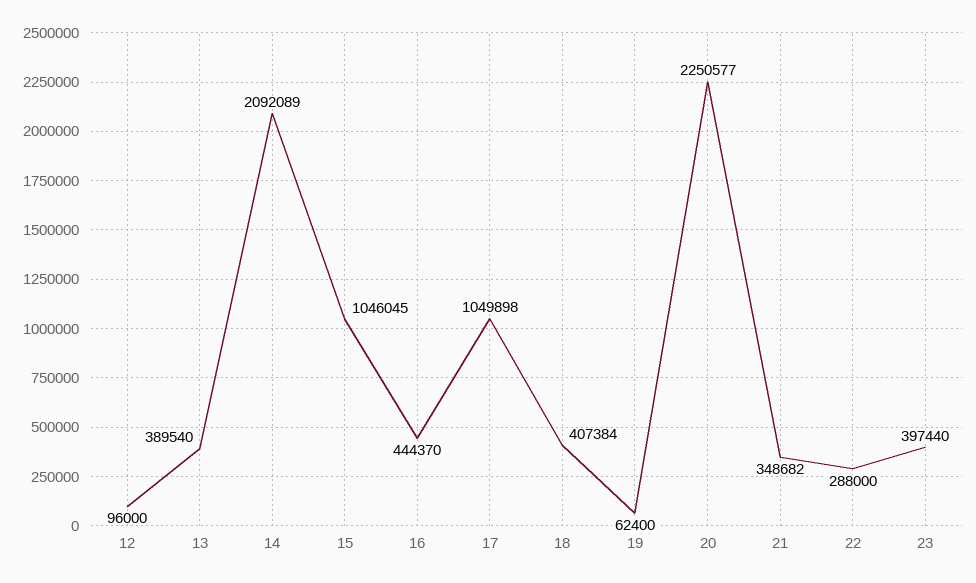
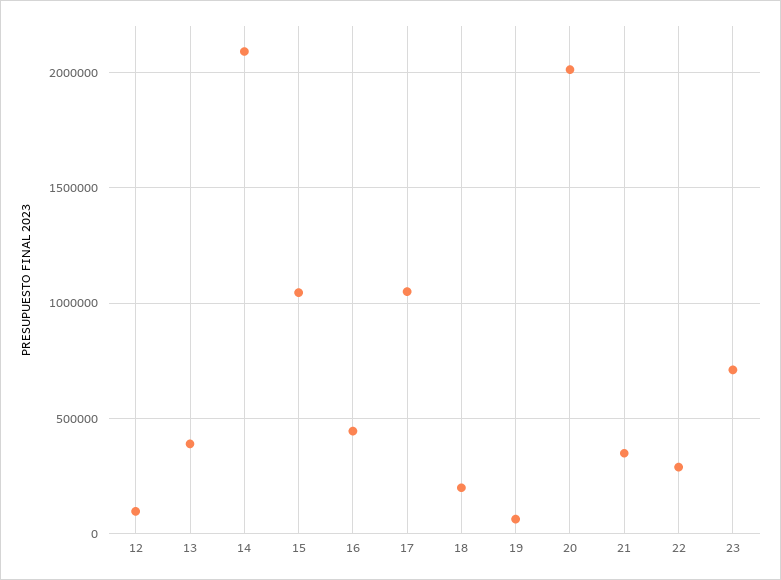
18: 407384 -> 200000
20: 2250577 -> 2000000
23: 397440 -> 700000

